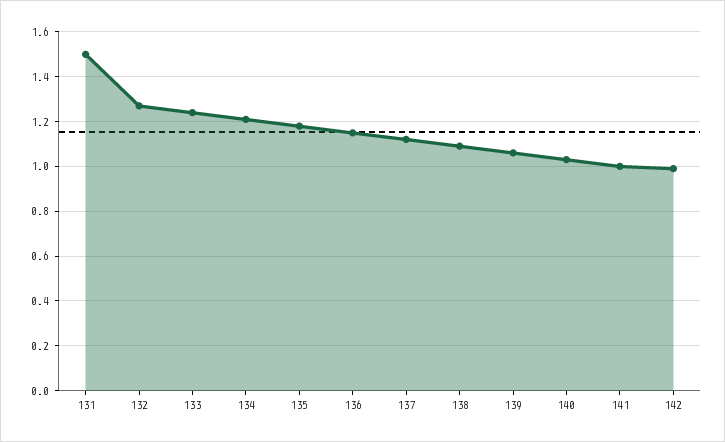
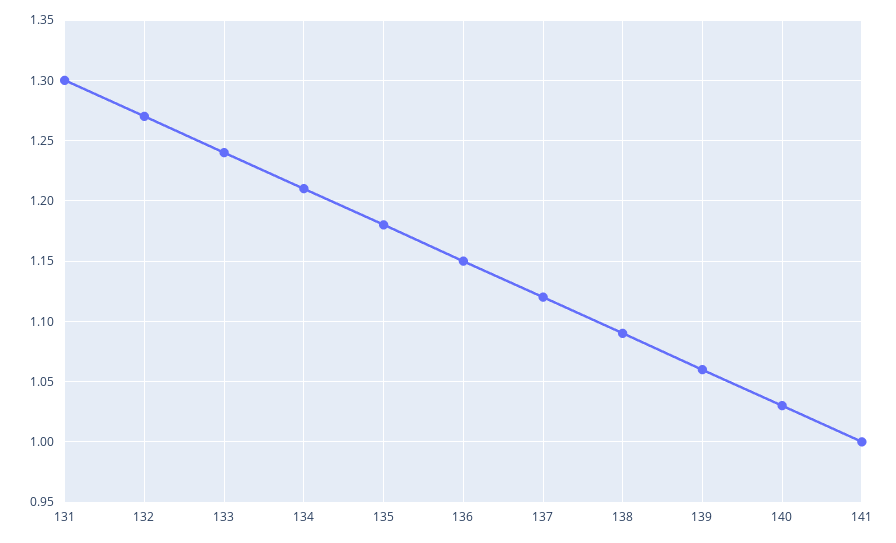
131: 1.5 -> 1.3
142: 1 -> none

